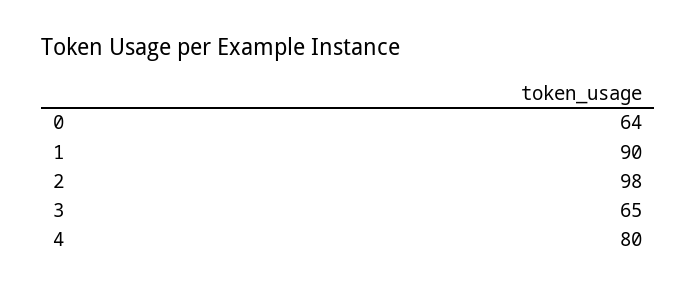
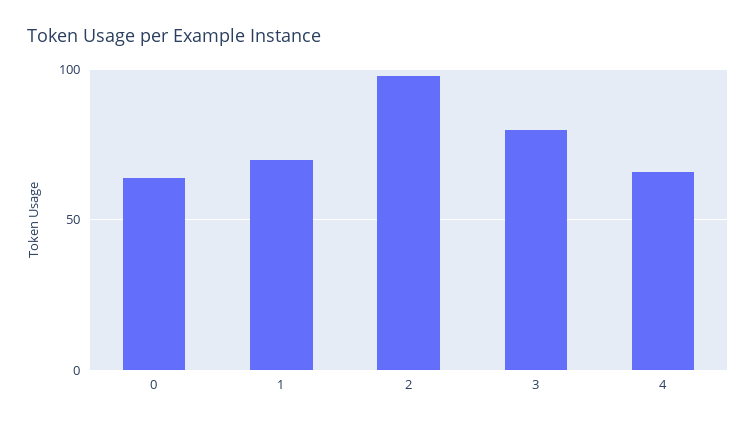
1: 90 -> 70
3: 65 -> 80
4: 80 -> 65

